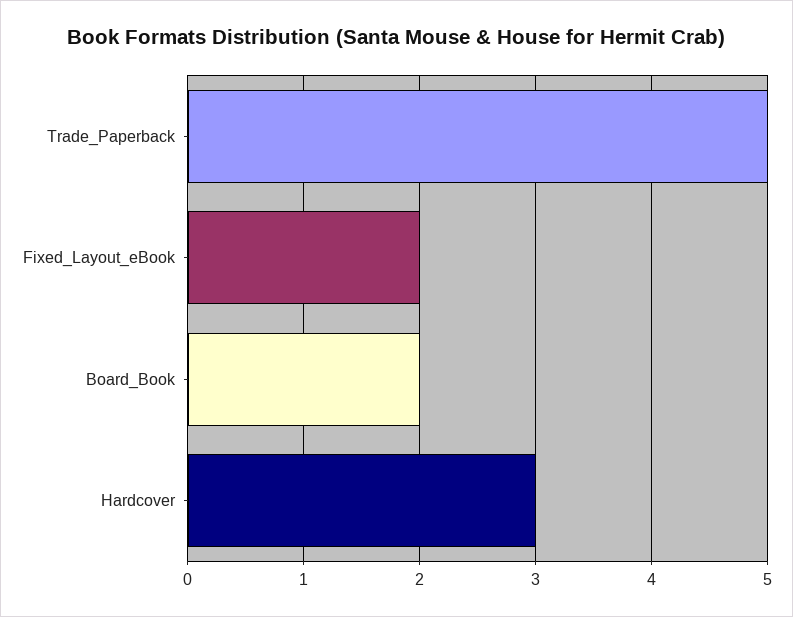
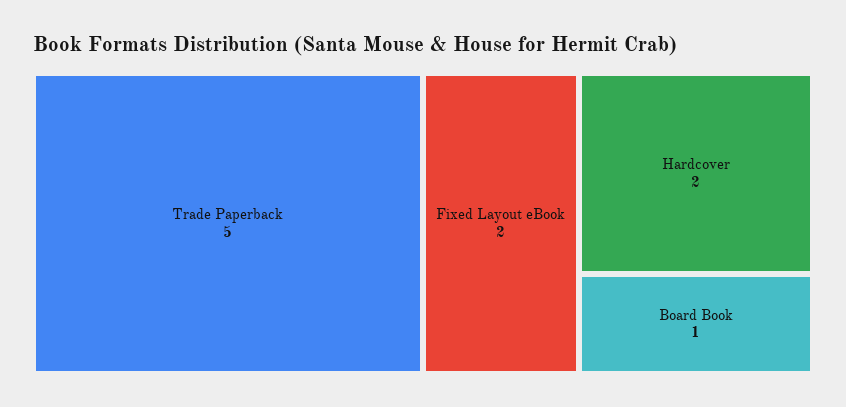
Board_Book: 2 -> 1
Hardcover: 3 -> 2

